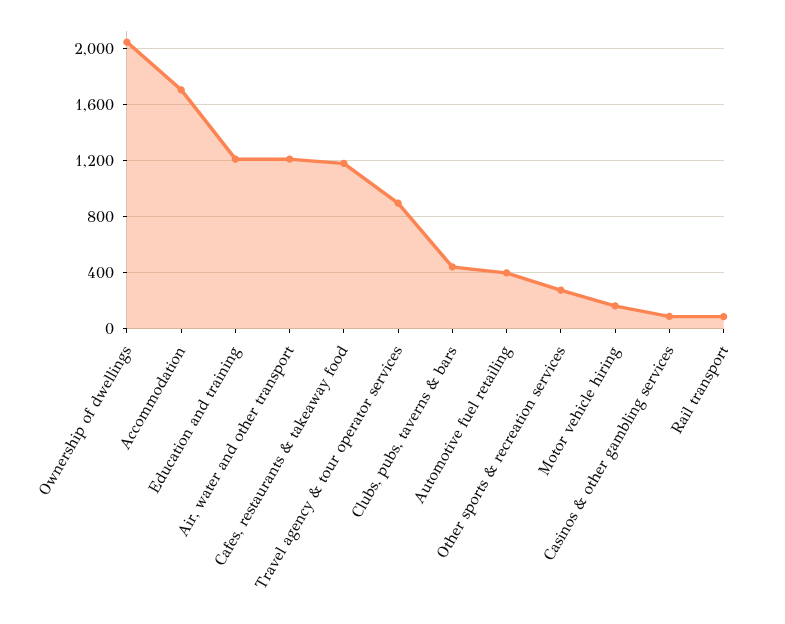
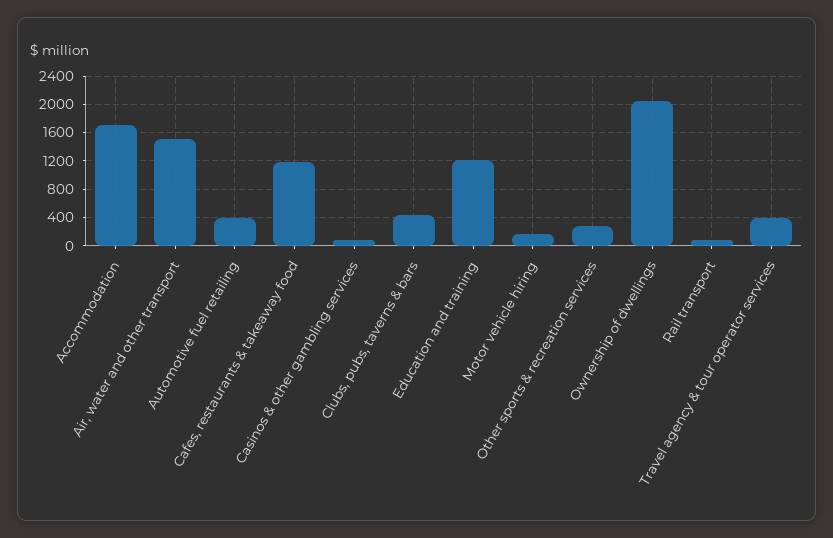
Air, water and other transport: 1200 -> 1500
Travel agency & tour operator services: 900 -> 400

